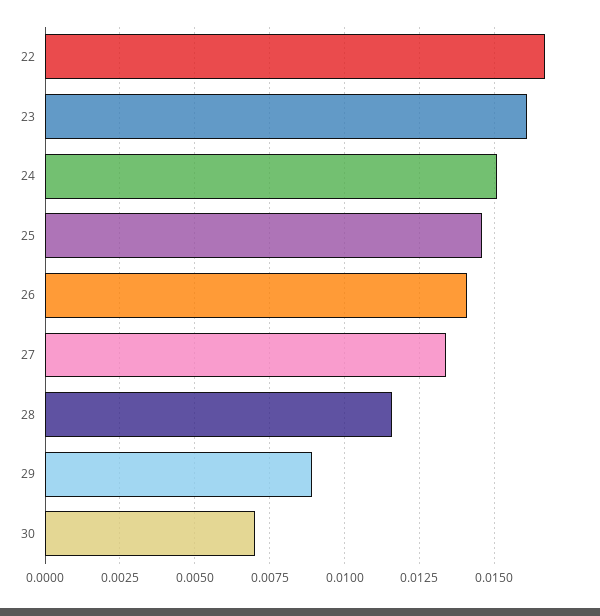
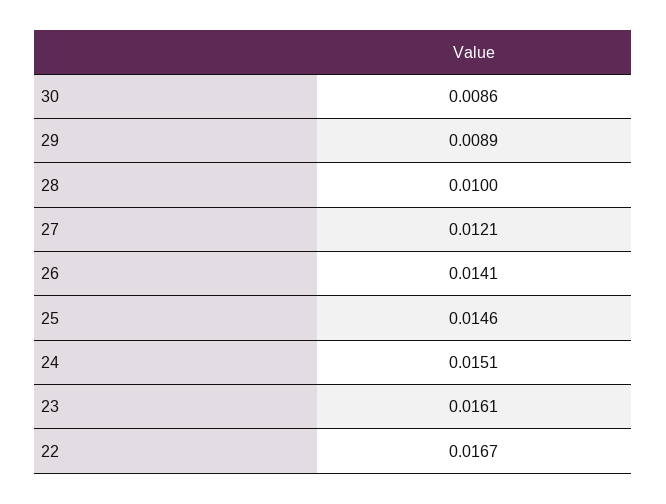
27: 0.0135 -> 0.0121
28: 0.0115 -> 0.01
30: 0.007 -> 0.0086

